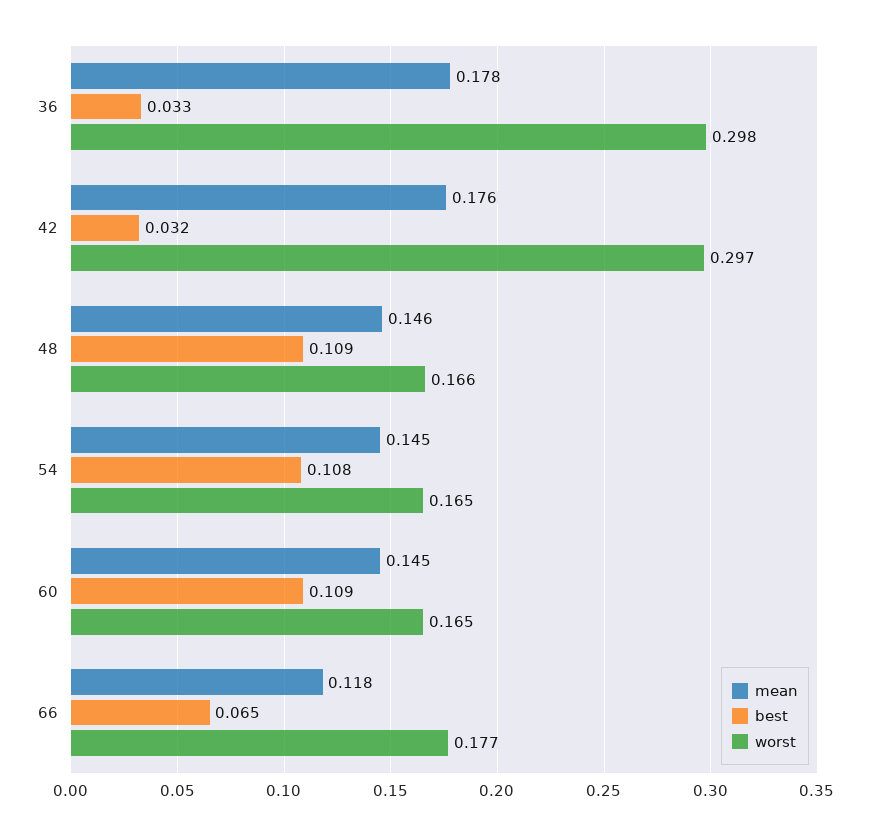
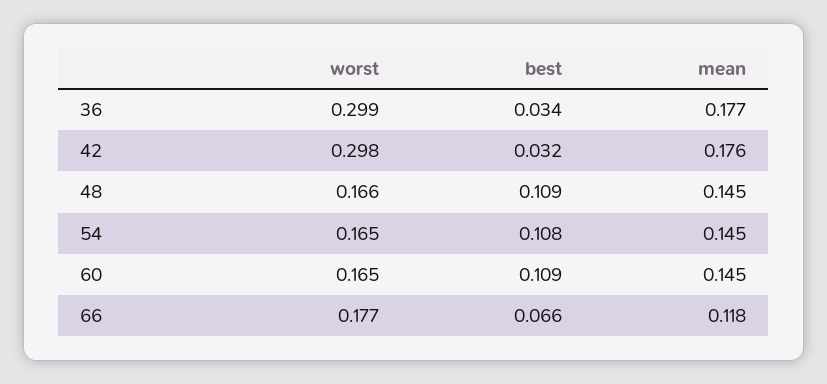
mean, 36: 0.178 -> 0.177
best, 36: 0.033 -> 0.034
worst, 36: 0.298 -> 0.299
worst, 42: 0.297 -> 0.298
mean, 48: 0.146 -> 0.145
best, 66: 0.065 -> 0.066

